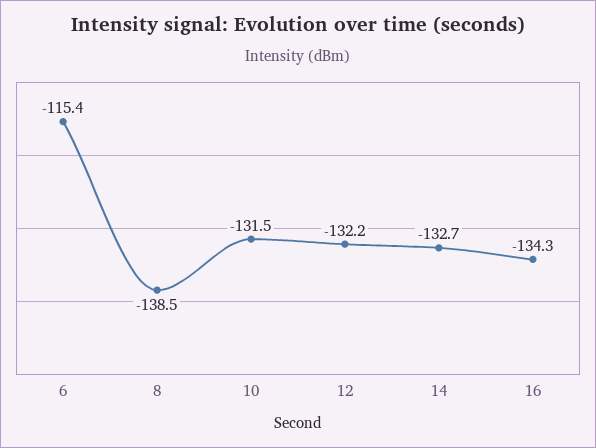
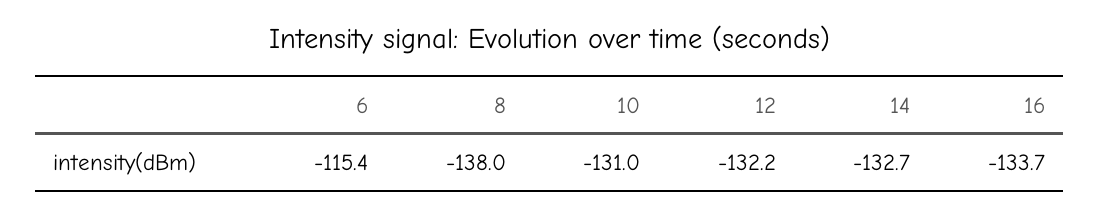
8: -138.5 -> -138
10: -131.5 -> -131
16: -134.3 -> -133.7

